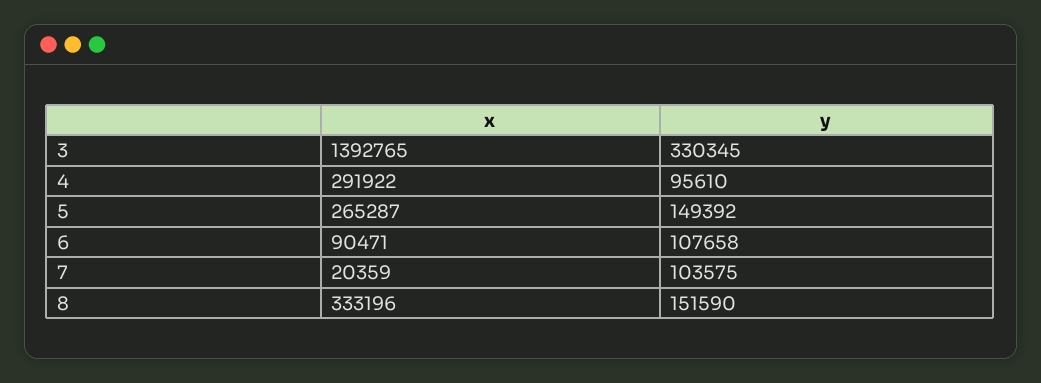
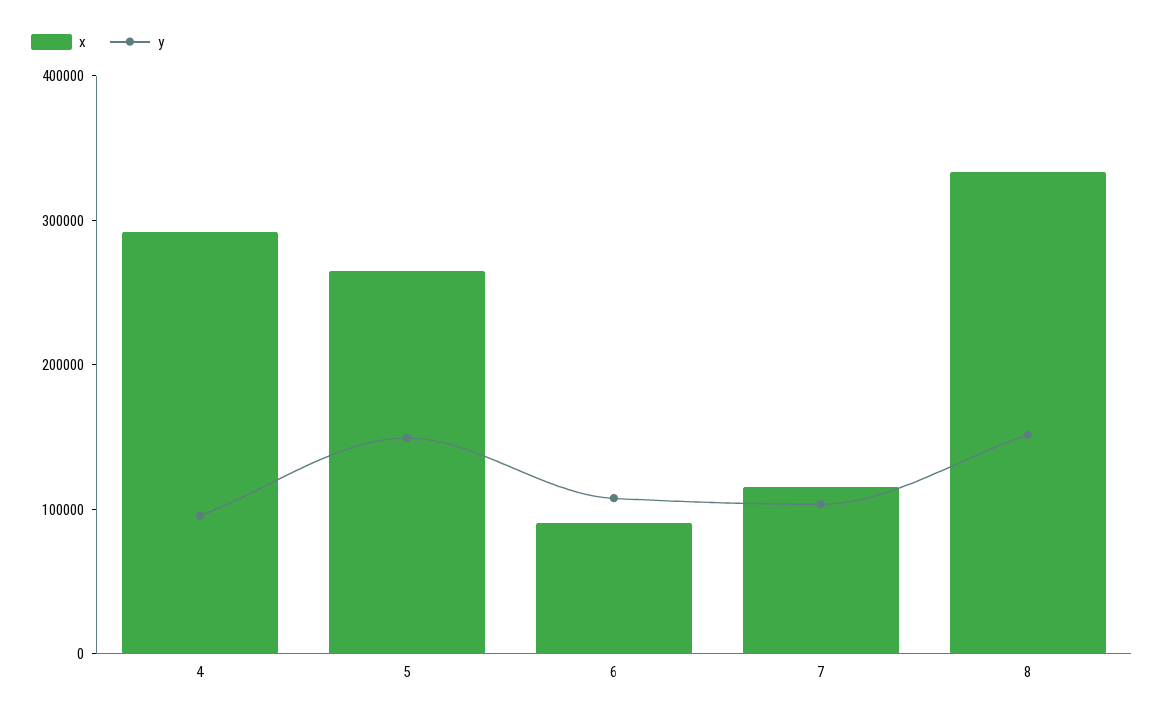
x, 3: 1392765 -> none
y, 3: 330345 -> none
x, 7: 20359 -> 120000

